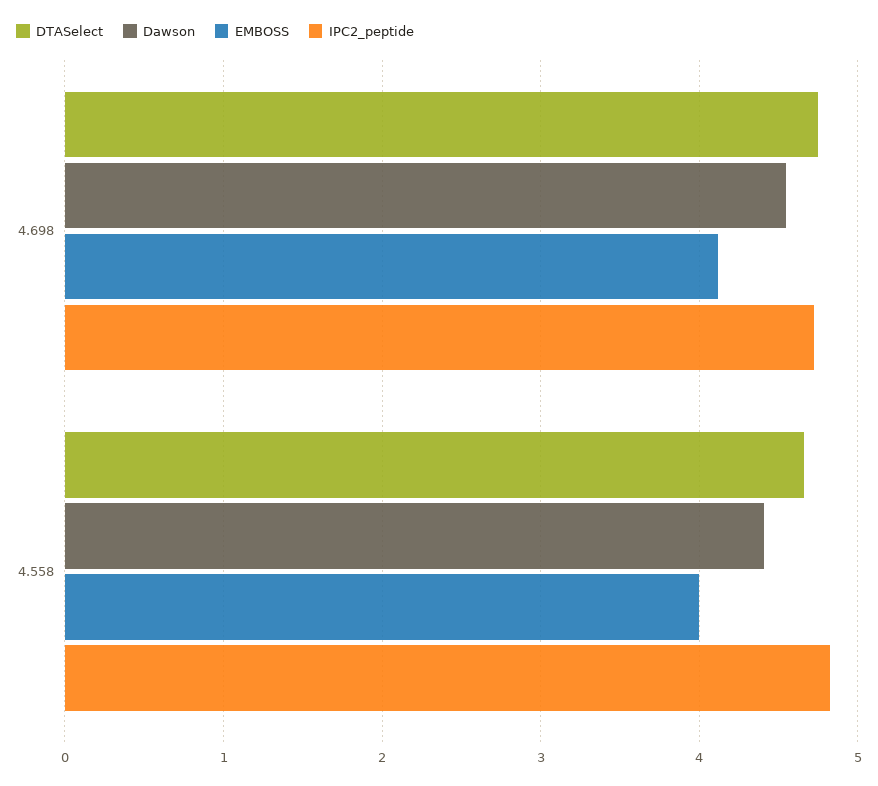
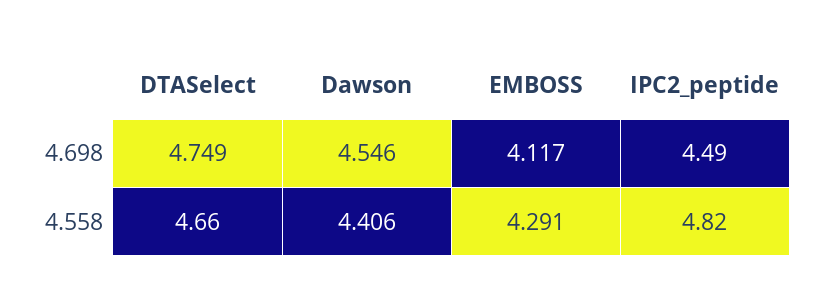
IPC2_peptide, 4.698: 4.7 -> 4.49
EMBOSS, 4.558: 4 -> 4.291

